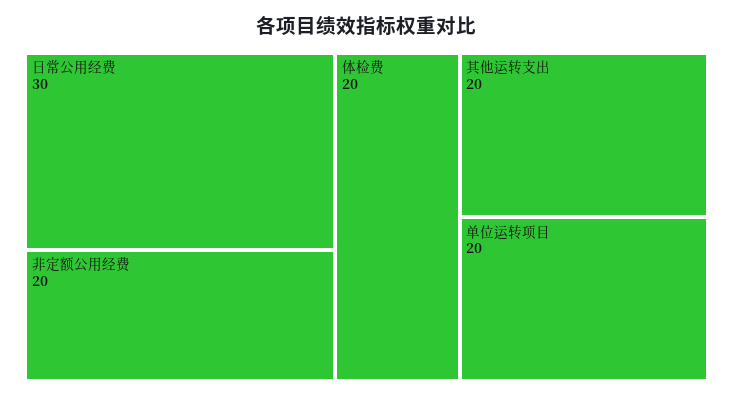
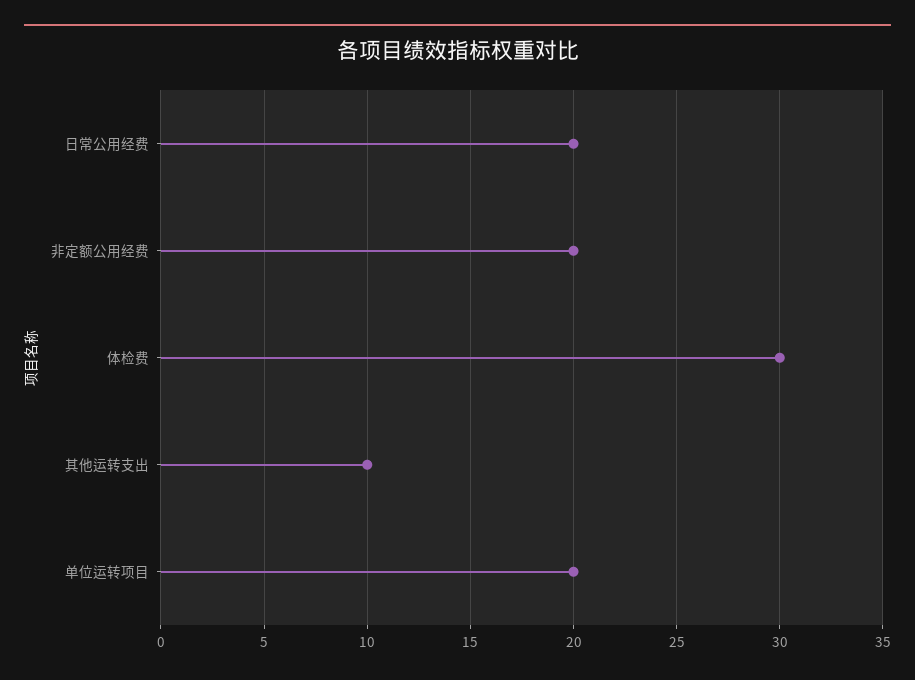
日常公用经费: 30 -> 20
体检费: 20 -> 30
其他运转支出: 20 -> 10

